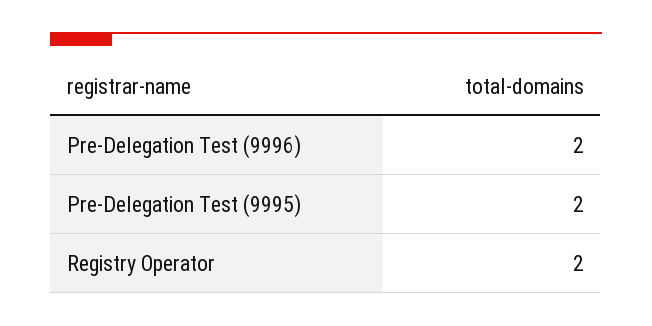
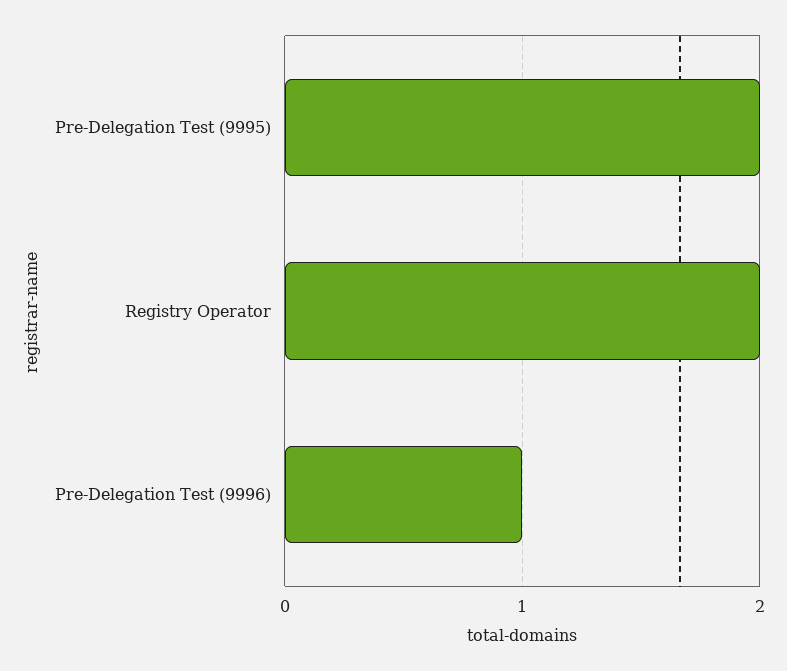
Pre-Delegation Test (9996): 2 -> 1

